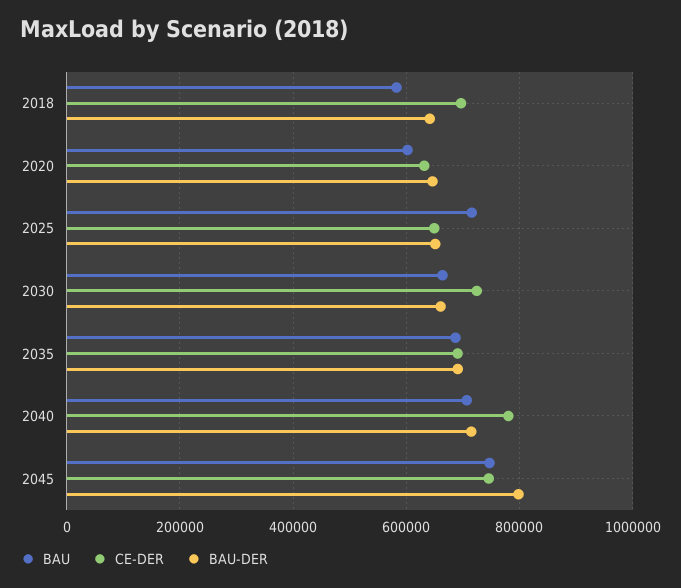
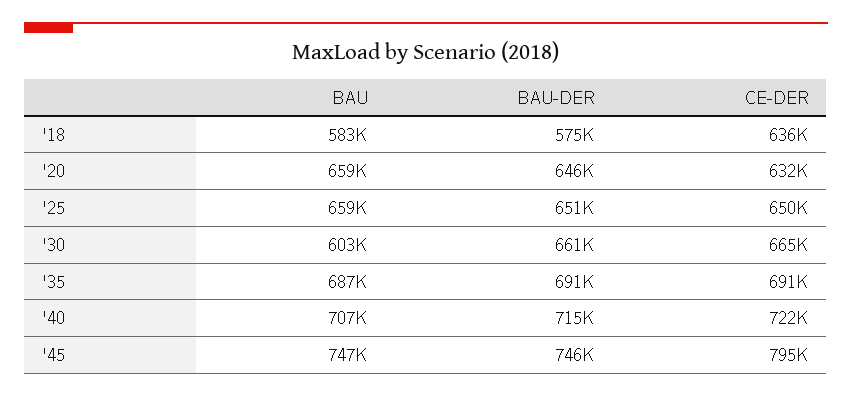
CE-DER, 2018: 700000 -> 636000
BAU-DER, 2018: 640000 -> 575000
BAU, 2020: 600000 -> 659000
BAU, 2025: 720000 -> 659000
BAU, 2030: 660000 -> 603000
CE-DER, 2030: 720000 -> 665000
CE-DER, 2040: 780000 -> 722000
CE-DER, 2045: 740000 -> 795000
BAU-DER, 2045: 800000 -> 746000

